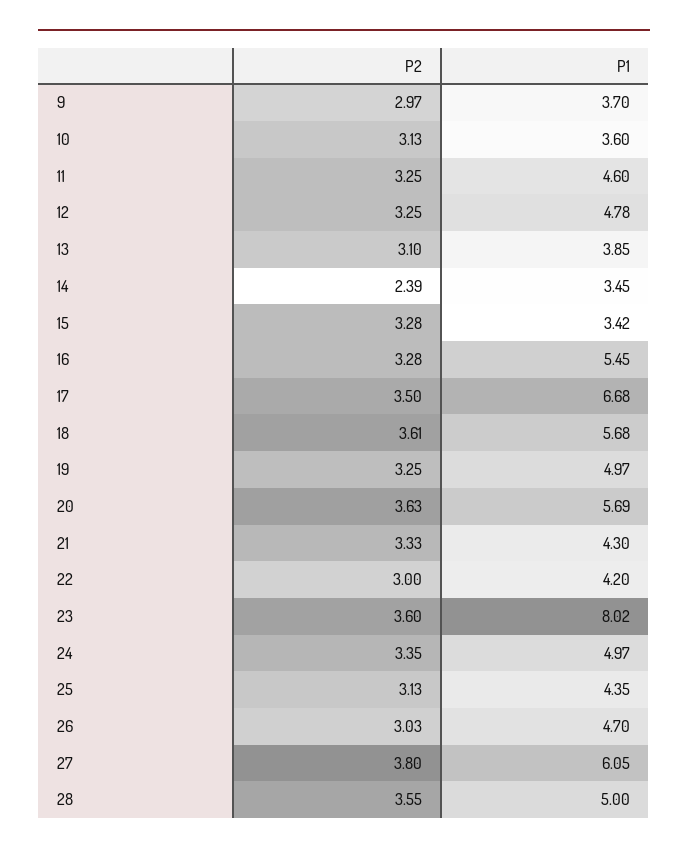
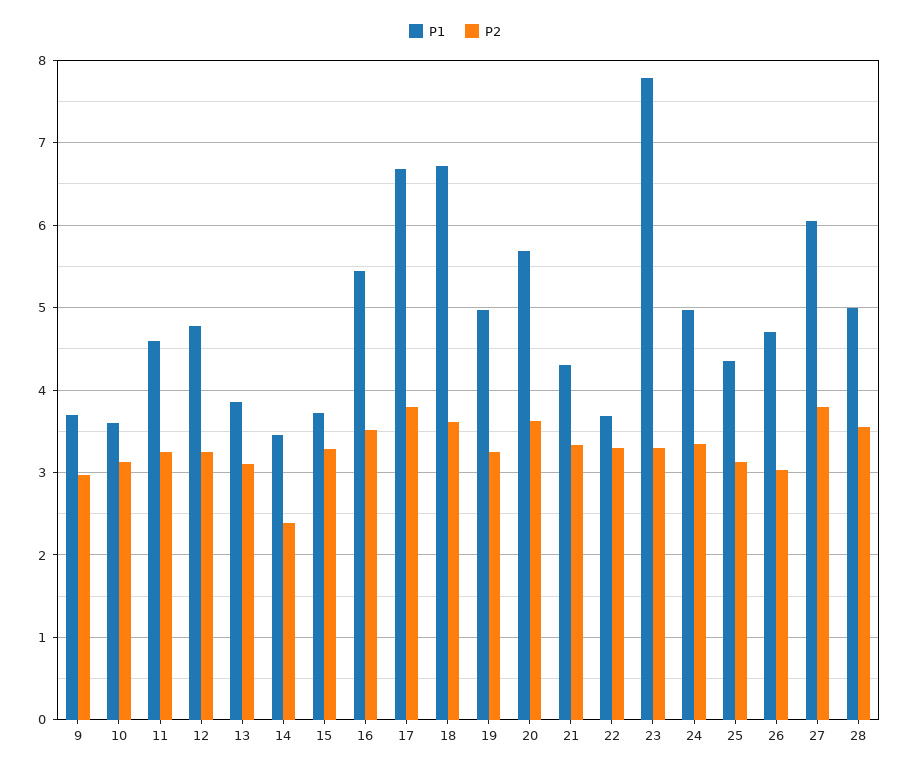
P1, 15: 3.42 -> 3.7
P2, 16: 3.28 -> 3.5
P2, 17: 3.5 -> 3.8
P1, 18: 5.68 -> 6.7
P2, 22: 3 -> 3.3
P1, 22: 4.2 -> 3.7
P2, 23: 3.6 -> 3.3
P1, 23: 8.02 -> 7.8

